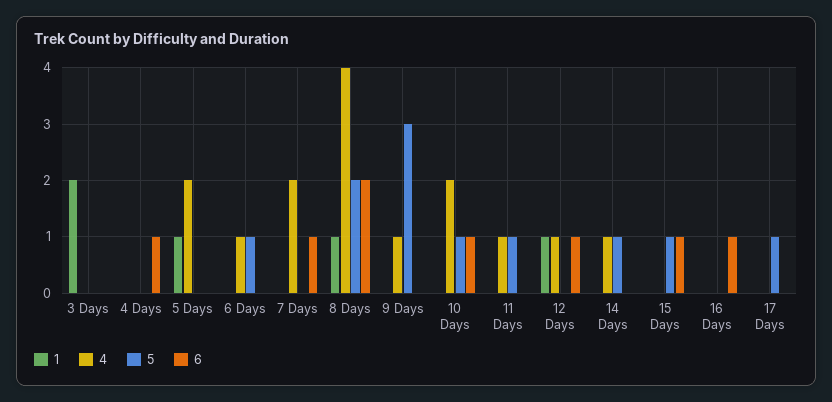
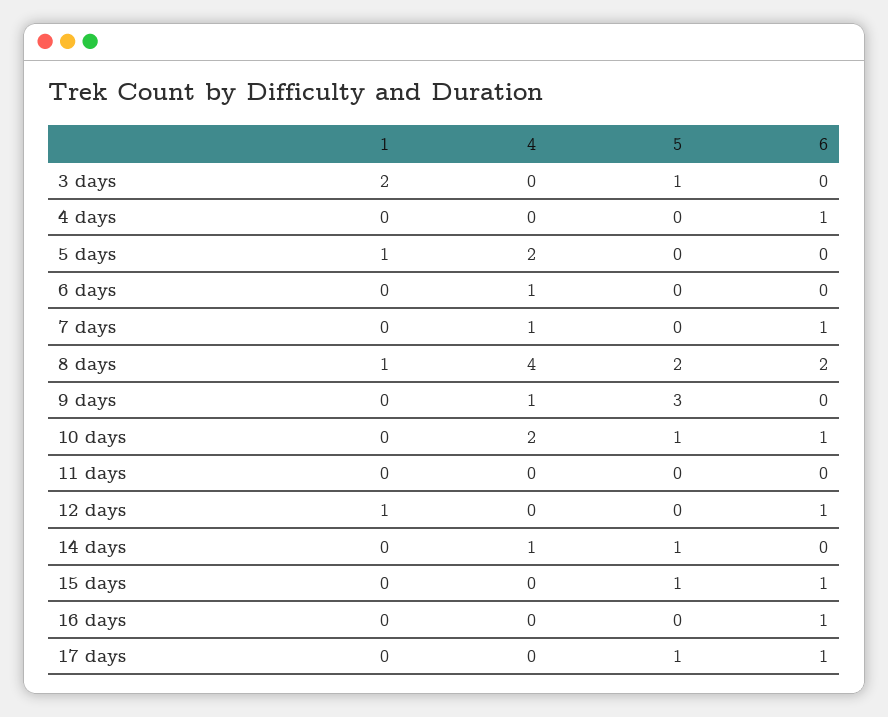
5, 3 Days: 0 -> 1
5, 6 Days: 1 -> 0
4, 7 Days: 2 -> 1
4, 11 Days: 1 -> 0
5, 11 Days: 1 -> 0
4, 12 Days: 1 -> 0
6, 17 Days: 0 -> 1

